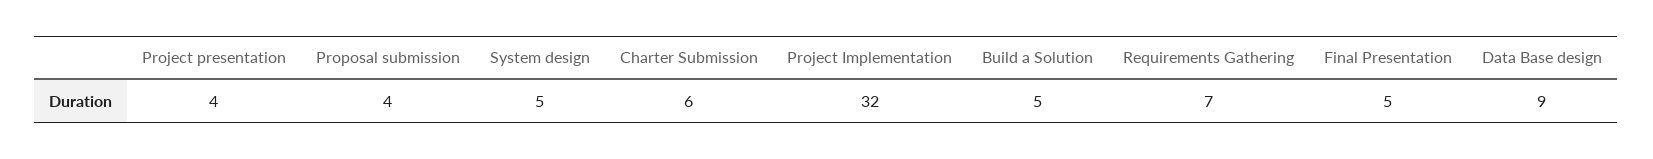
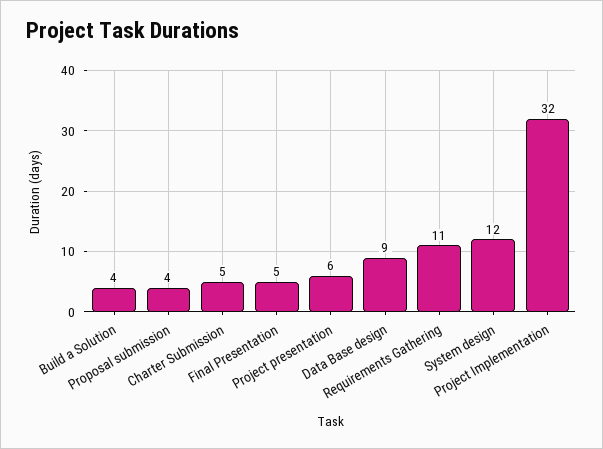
Project presentation: 4 -> 6
System design: 5 -> 12
Charter Submission: 6 -> 5
Build a Solution: 5 -> 4
Requirements Gathering: 7 -> 11

